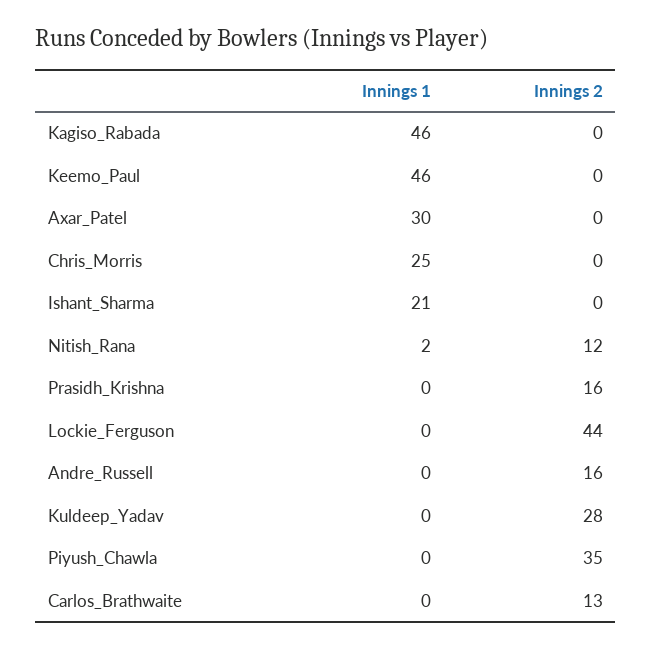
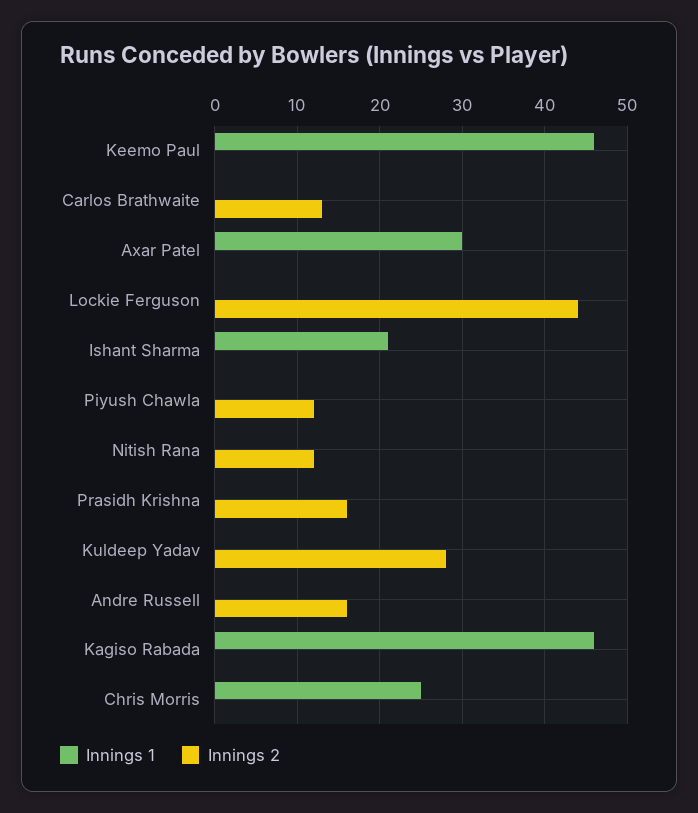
Innings 1, Nitish_Rana: 2 -> 0
Innings 2, Piyush_Chawla: 35 -> 12

